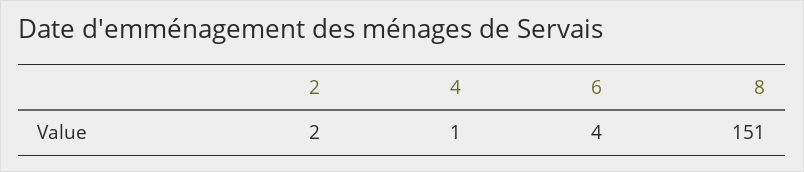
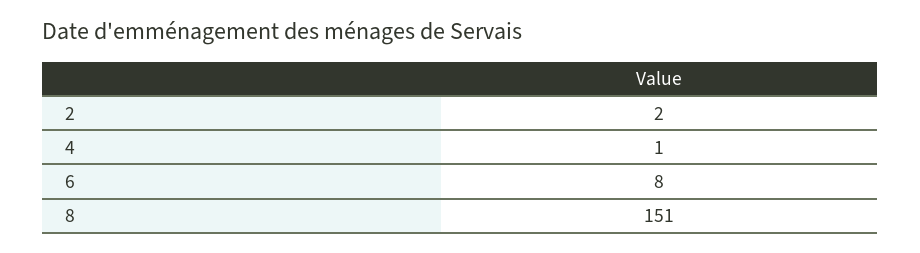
6: 4 -> 8

